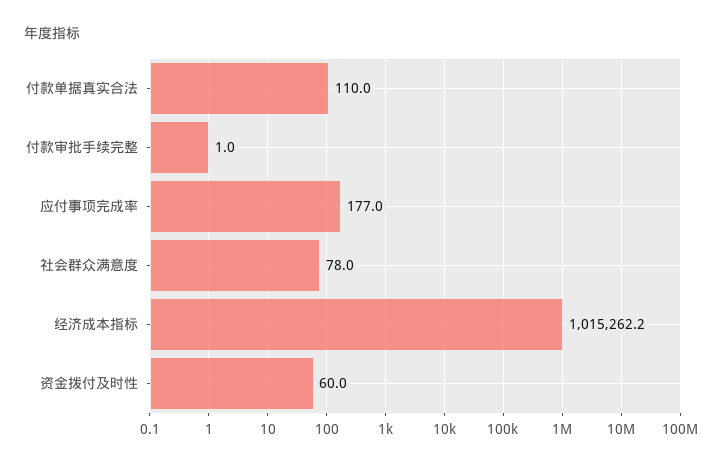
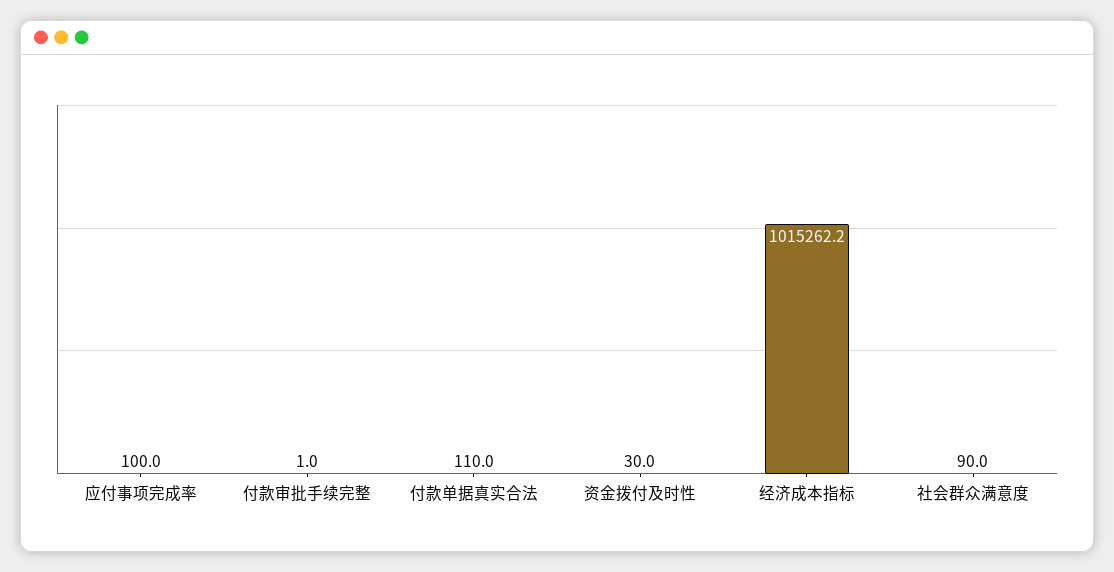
应付事项完成率: 177 -> 100
社会群众满意度: 78 -> 90
资金拨付及时性: 60 -> 30

